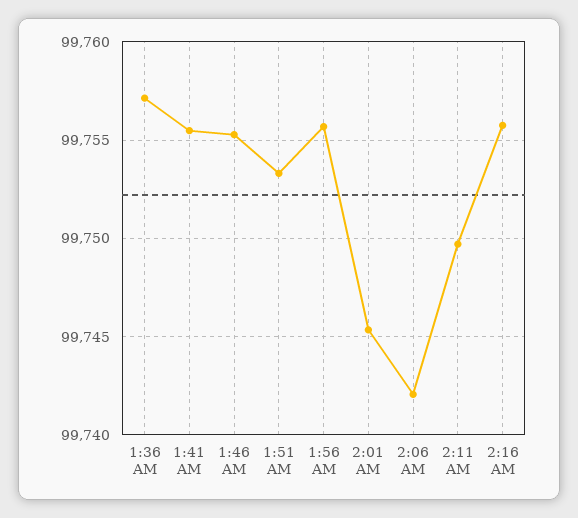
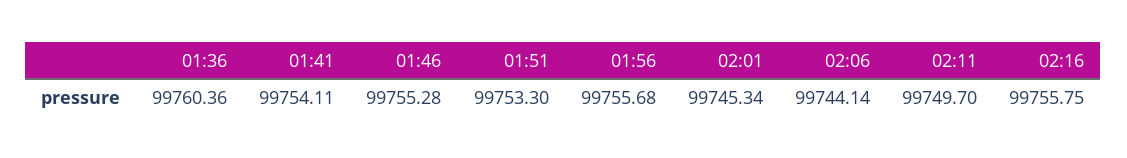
1:36 AM: 99757 -> 99760.36
1:41 AM: 99755.5 -> 99754.11
2:06 AM: 99742 -> 99744.14

